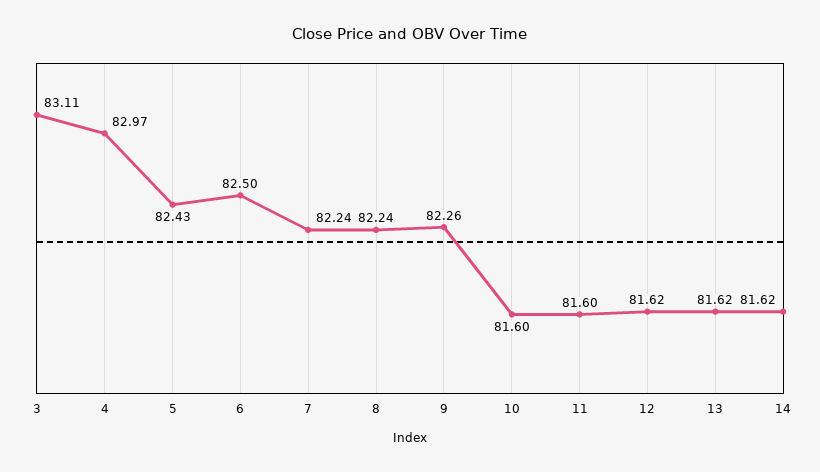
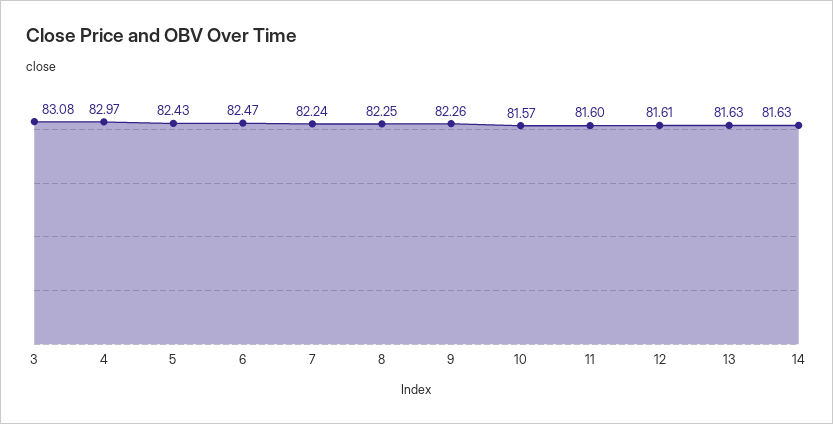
3: 83.11 -> 83.08
6: 82.5 -> 82.47
8: 82.24 -> 82.25
10: 81.6 -> 81.57
12: 81.62 -> 81.61
13: 81.62 -> 81.63
14: 81.62 -> 81.63

